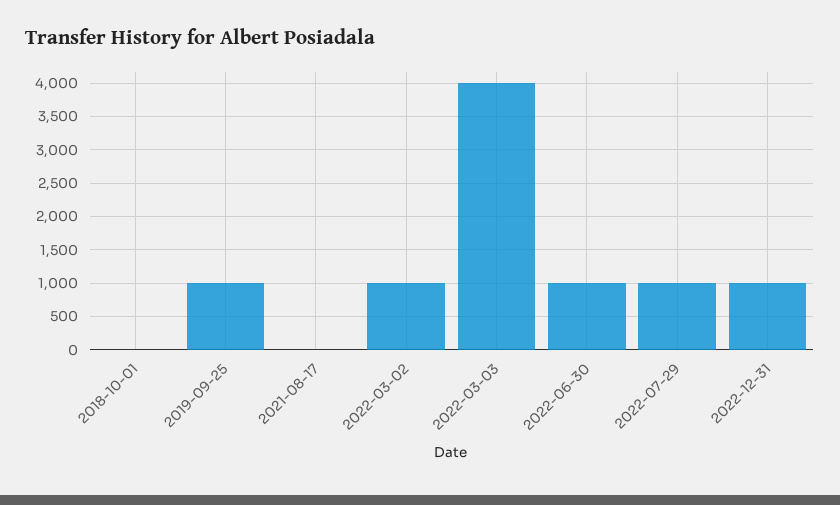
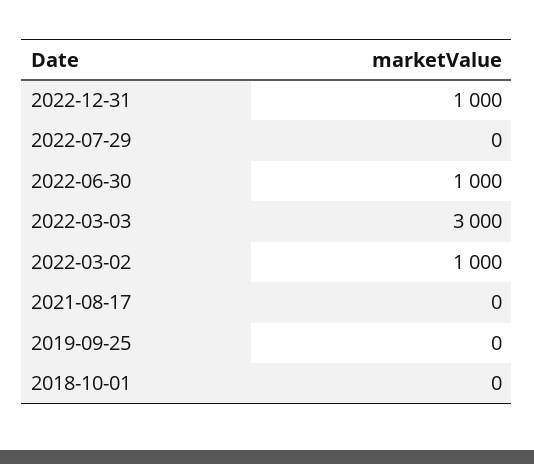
2019-09-25: 1000 -> 0
2022-03-03: 4000 -> 3000
2022-07-29: 1000 -> 0

